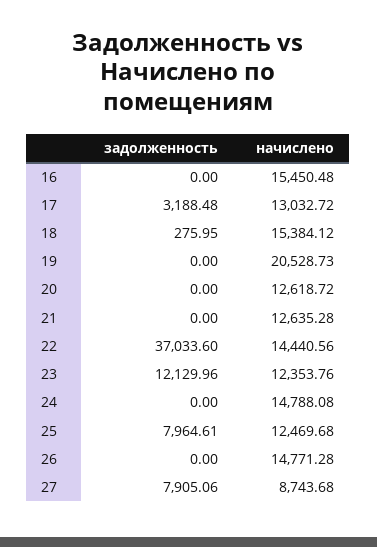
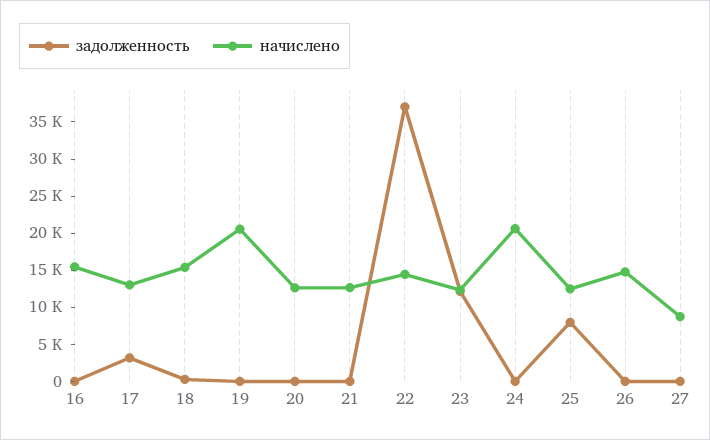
начислено, 24: 14788.08 -> 20000
задолженность, 27: 7905.06 -> 0

